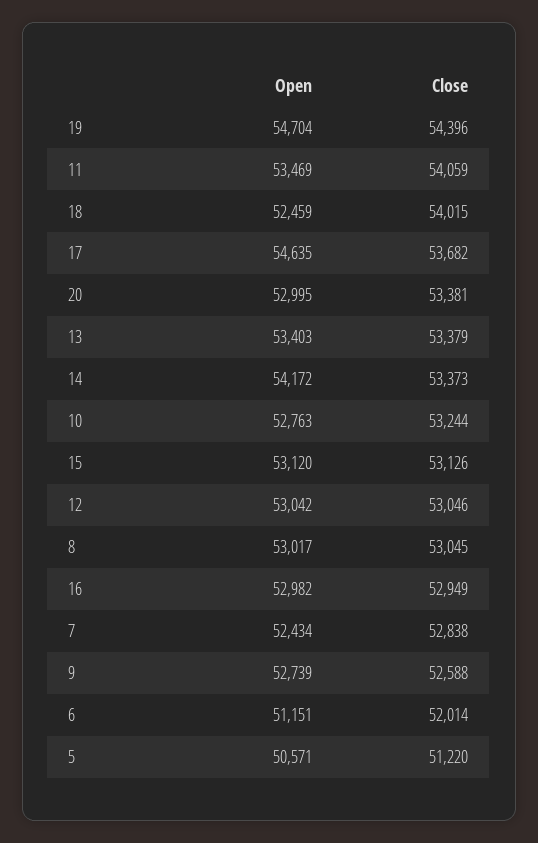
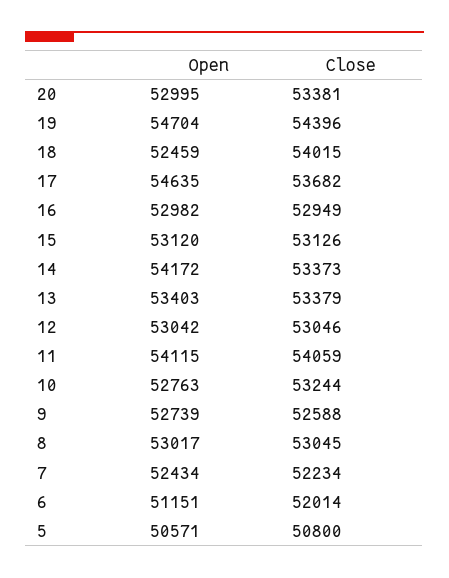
Open, 11: 53469 -> 54115
Close, 7: 52838 -> 52234
Close, 5: 51220 -> 50800

